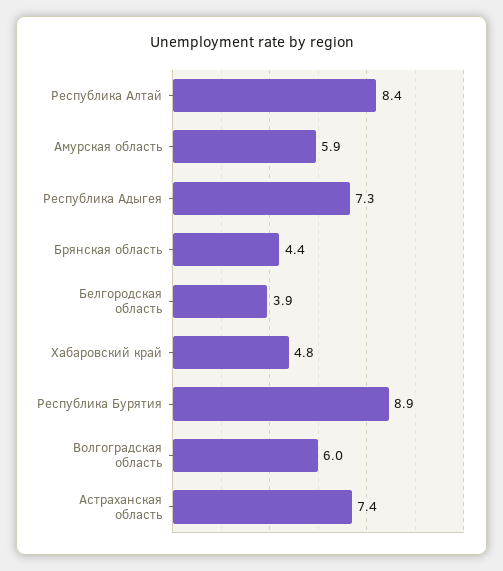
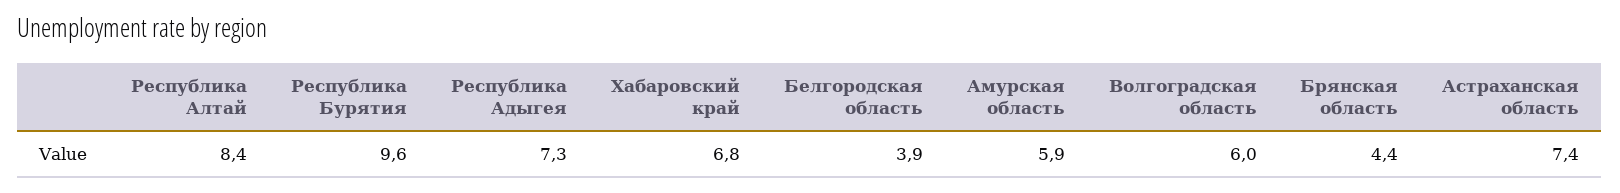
Хабаровский край: 4.8 -> 6.8
Республика Бурятия: 8.9 -> 9.6

